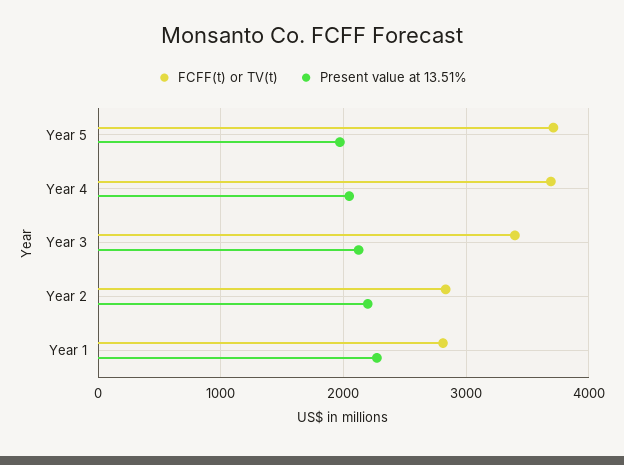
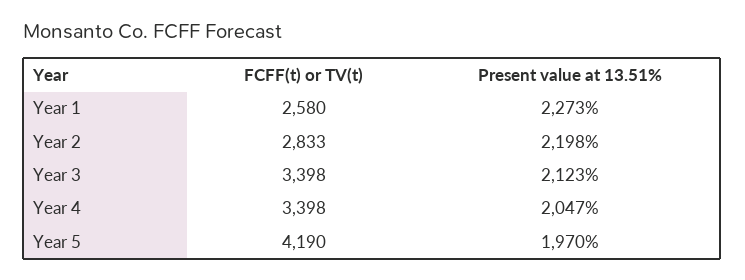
FCFF(t) or TV(t), Year 5: 3700 -> 4190
FCFF(t) or TV(t), Year 4: 3700 -> 3398
FCFF(t) or TV(t), Year 1: 2800 -> 2580

